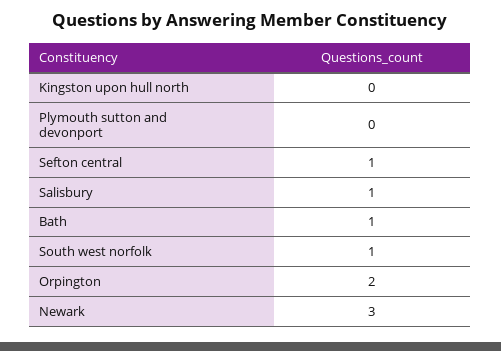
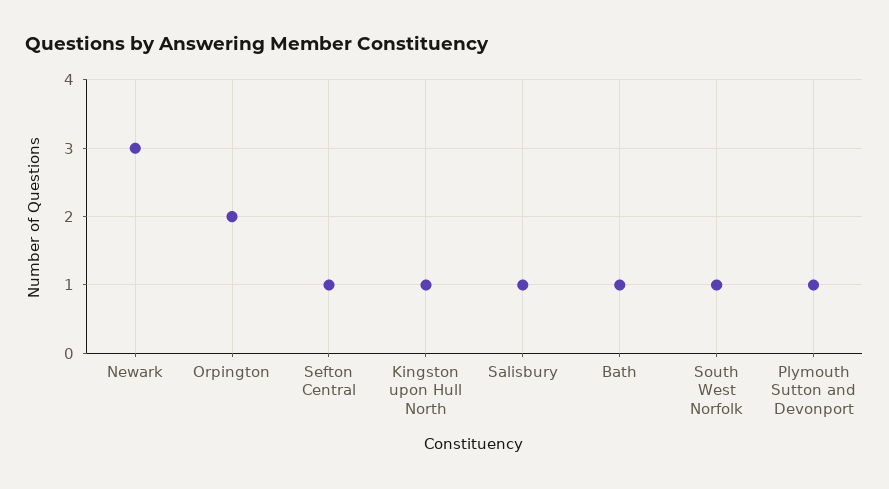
Kingston upon hull north: 0 -> 1
Plymouth sutton and devonport: 0 -> 1

